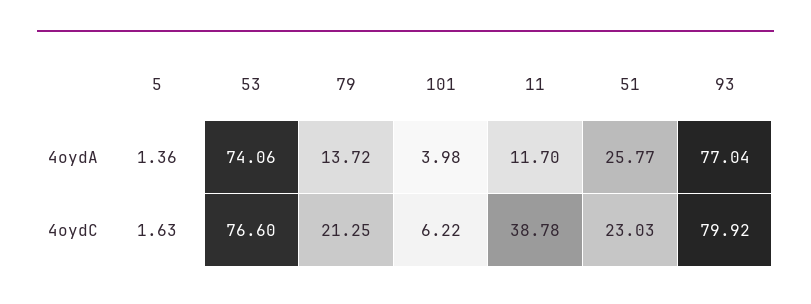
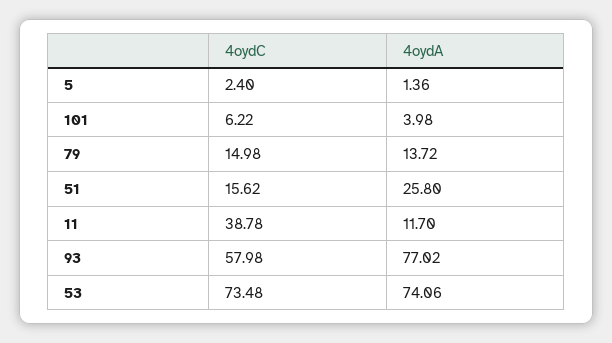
51, 4oydA: 25.77 -> 25.8
93, 4oydA: 77.04 -> 77.02
5, 4oydC: 1.63 -> 2.4
53, 4oydC: 76.6 -> 73.48
79, 4oydC: 21.25 -> 14.98
51, 4oydC: 23.03 -> 15.62
93, 4oydC: 79.92 -> 57.98

